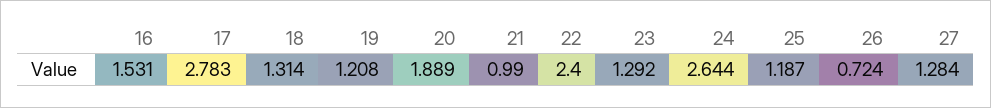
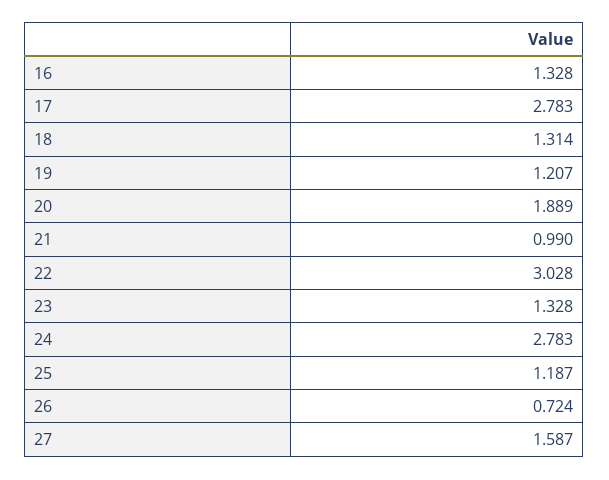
16: 1.531 -> 1.328
19: 1.208 -> 1.207
22: 2.4 -> 3.028
23: 1.292 -> 1.328
24: 2.644 -> 2.783
27: 1.284 -> 1.587

